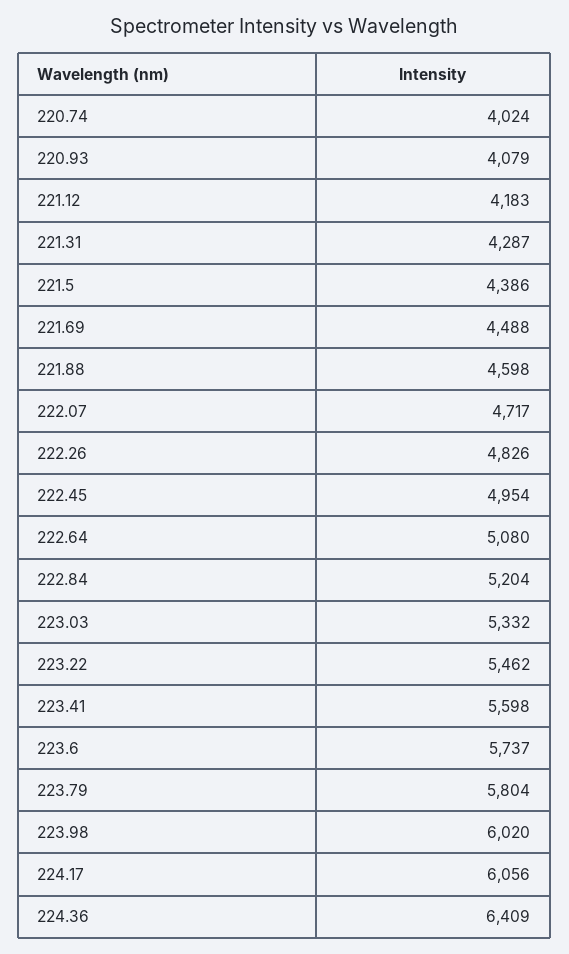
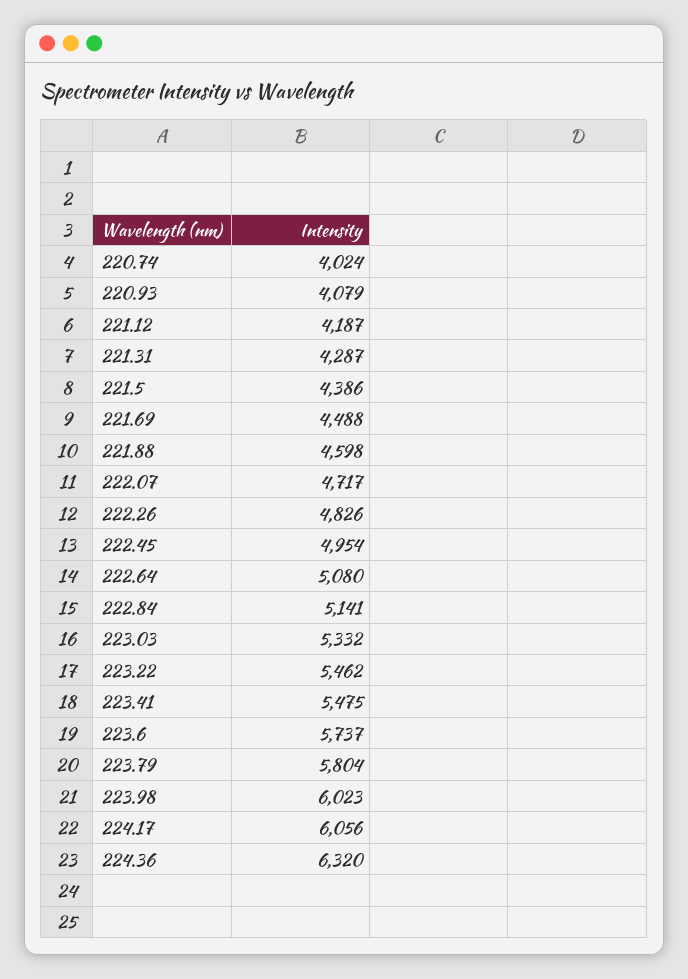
221.12: 4183 -> 4187
222.84: 5204 -> 5141
223.41: 5598 -> 5475
223.98: 6020 -> 6023
224.36: 6409 -> 6320

